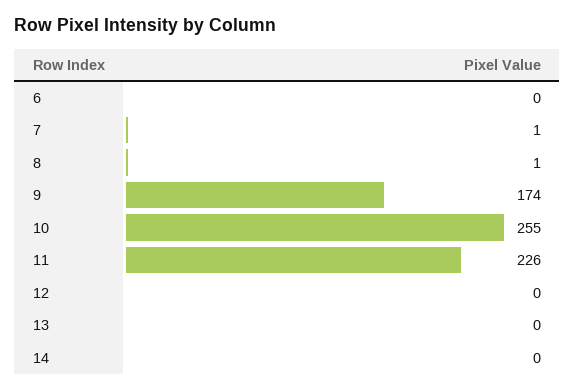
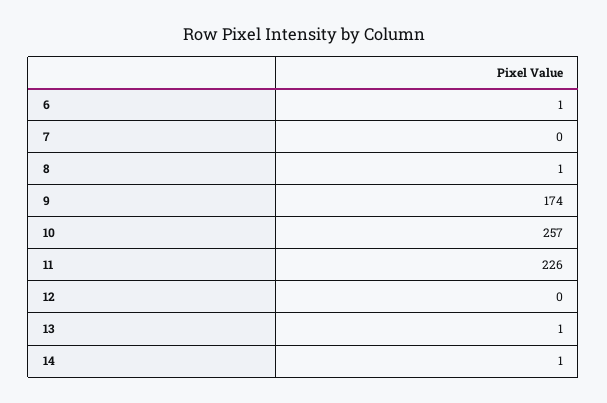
6: 0 -> 1
7: 1 -> 0
10: 255 -> 257
13: 0 -> 1
14: 0 -> 1

